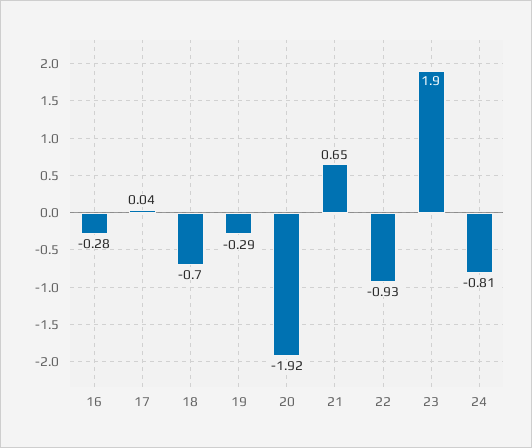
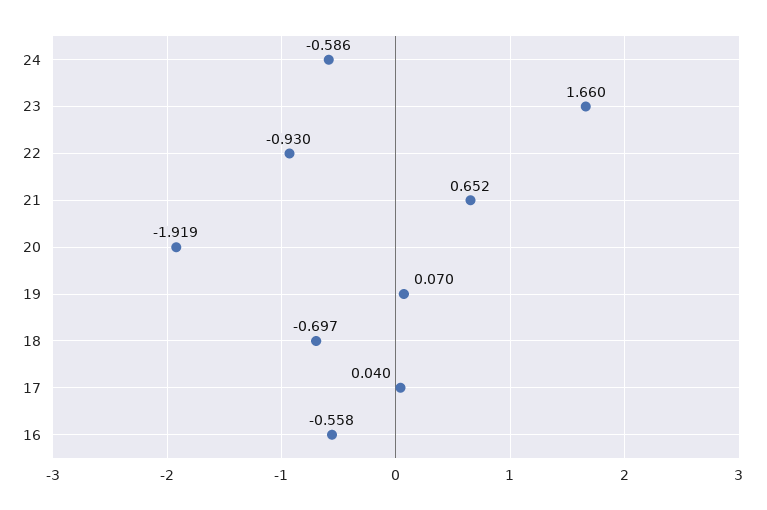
16: -0.28 -> -0.558
19: -0.29 -> 0.07
23: 1.9 -> 1.66
24: -0.81 -> -0.586

